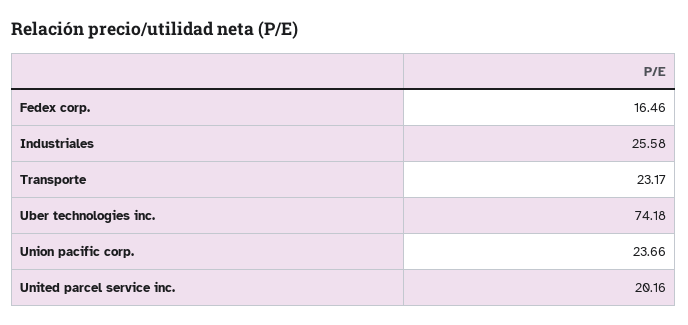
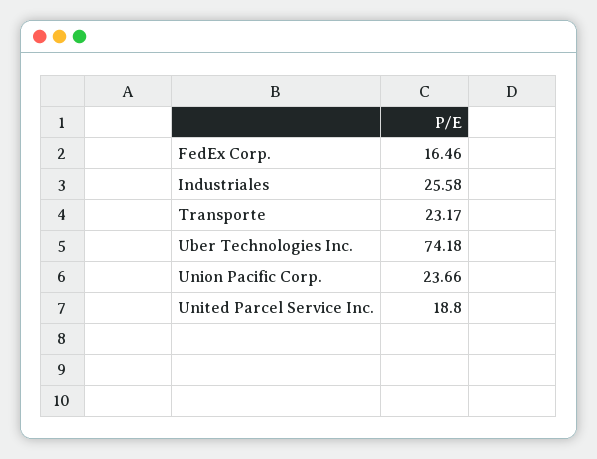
United parcel service inc.: 20.16 -> 18.8

